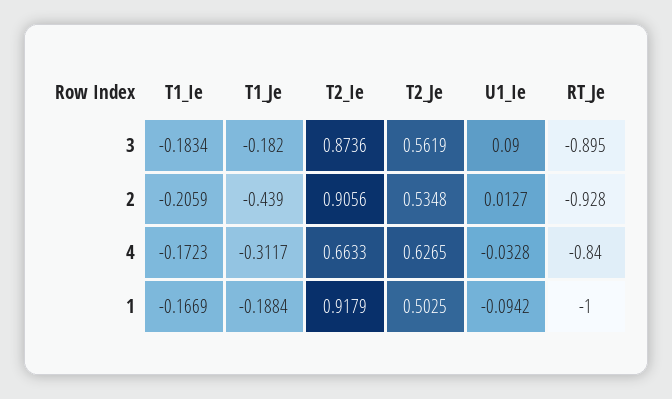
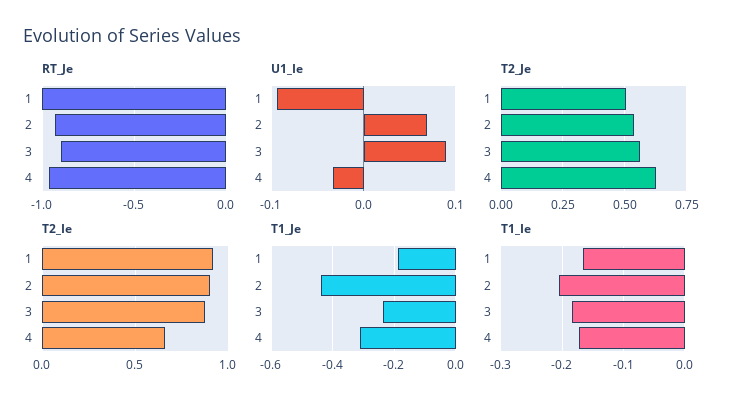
T1_Je, 3: -0.182 -> -0.24
U1_Ie, 2: 0.0127 -> 0.07
RT_Je, 4: -0.84 -> -0.95

